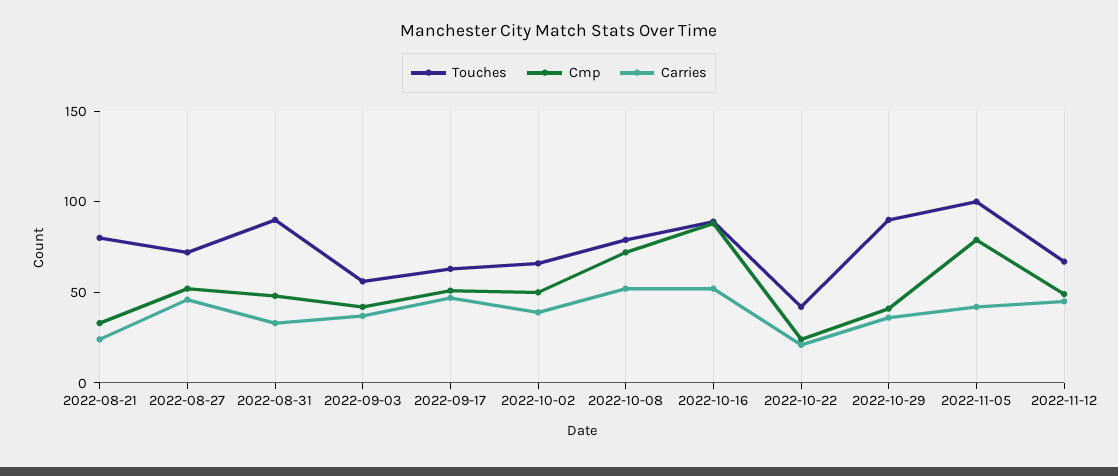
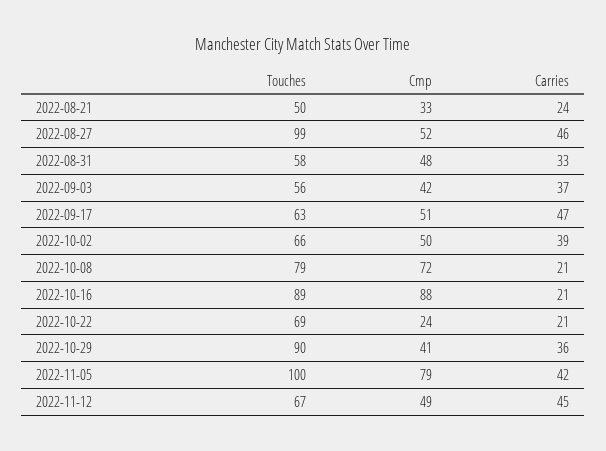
Touches, 2022-08-21: 80 -> 50
Touches, 2022-08-27: 70 -> 99
Touches, 2022-08-31: 90 -> 58
Carries, 2022-10-08: 50 -> 21
Carries, 2022-10-16: 50 -> 21
Touches, 2022-10-22: 40 -> 69

